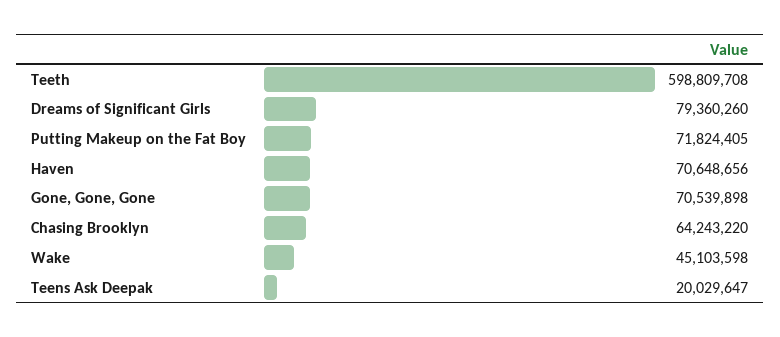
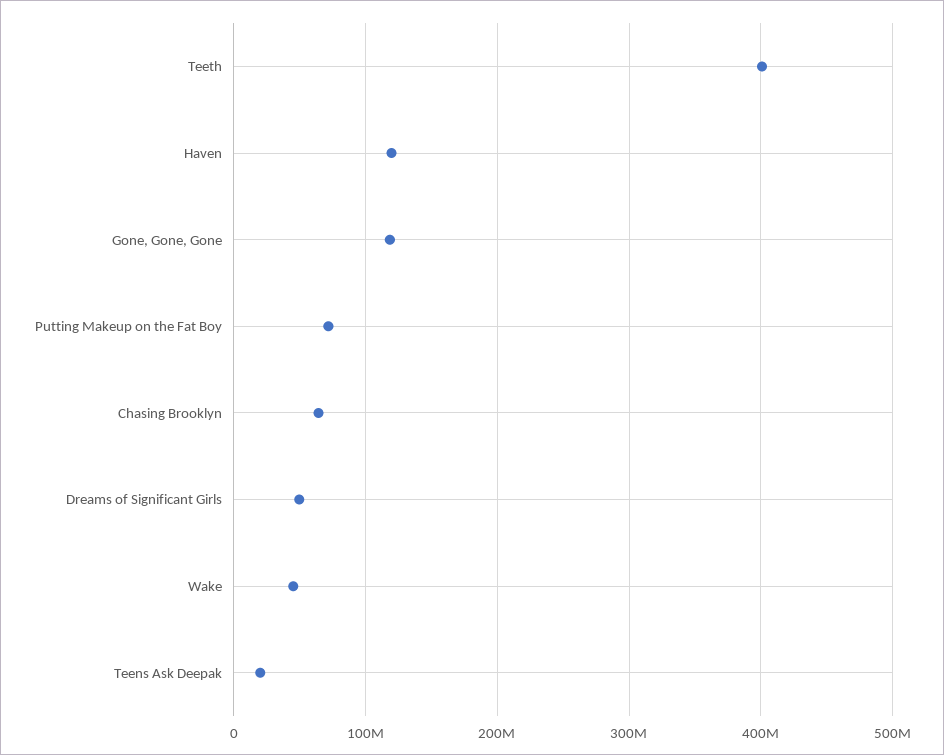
Teeth: 598809708 -> 400000000
Dreams of Significant Girls: 79360260 -> 50000000
Haven: 70648656 -> 120000000
Gone, Gone, Gone: 70539898 -> 120000000

